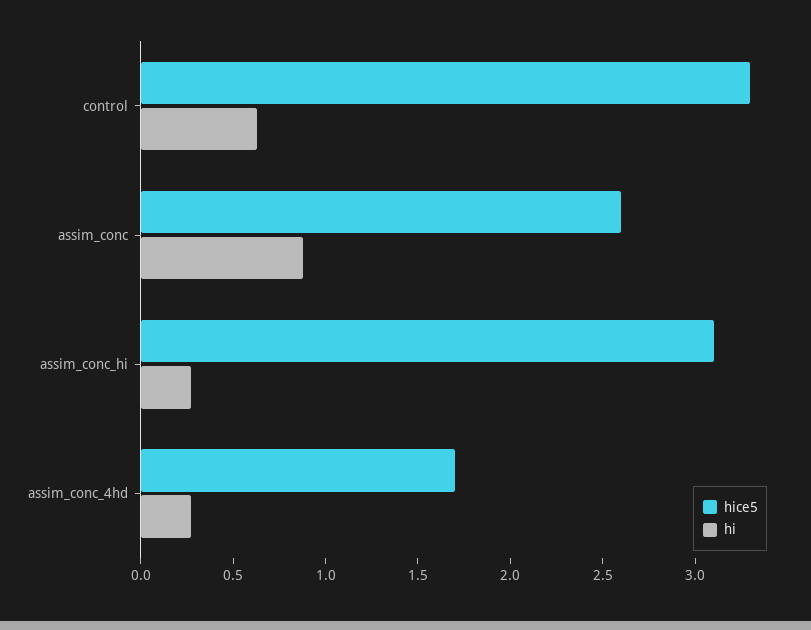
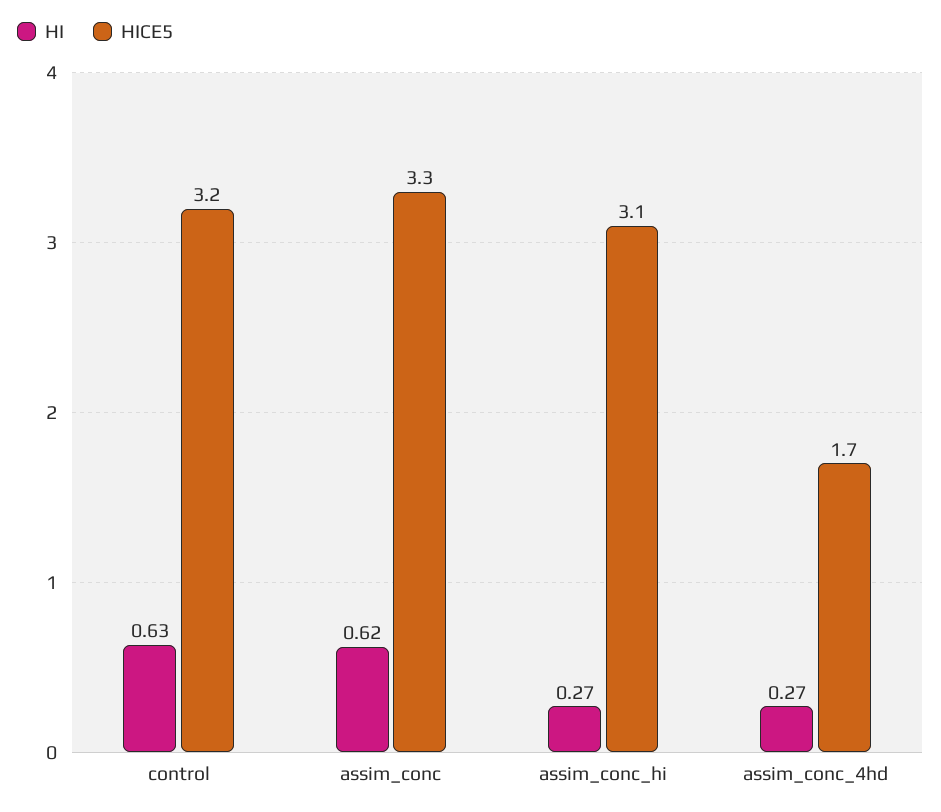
hice5, control: 3.3 -> 3.2
hice5, assim_conc: 2.6 -> 3.3
hi, assim_conc: 0.9 -> 0.62

